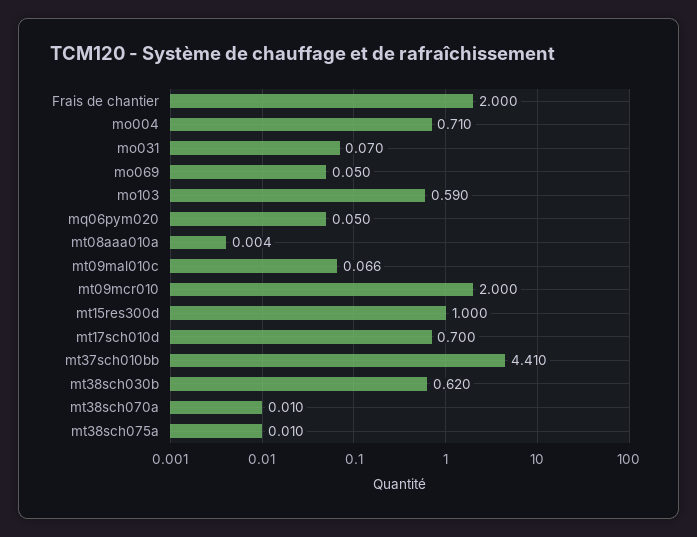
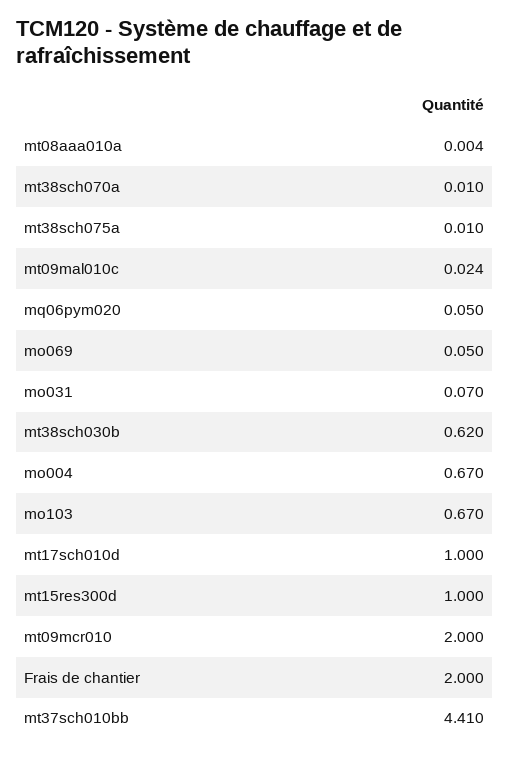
mo004: 0.71 -> 0.67
mo103: 0.59 -> 0.67
mt09mal010c: 0.066 -> 0.024
mt17sch010d: 0.7 -> 1

